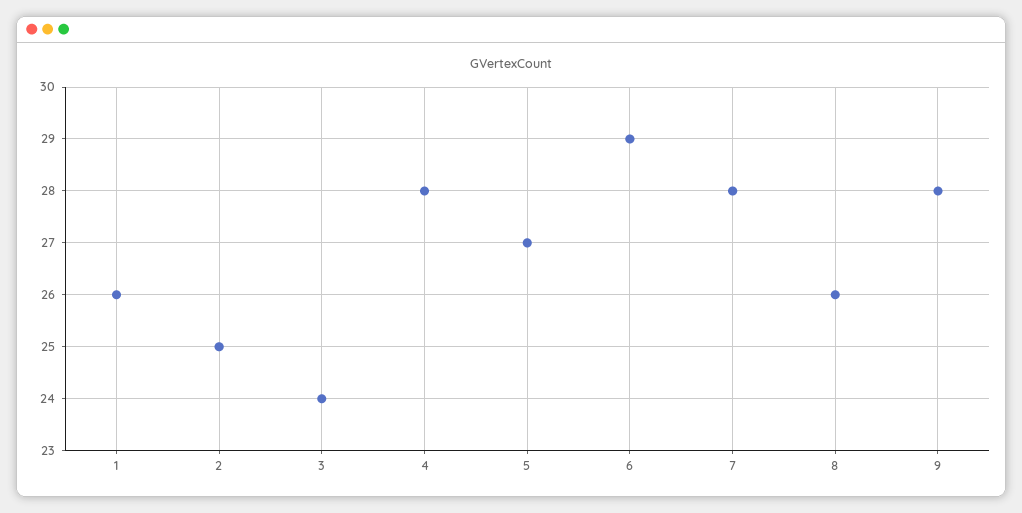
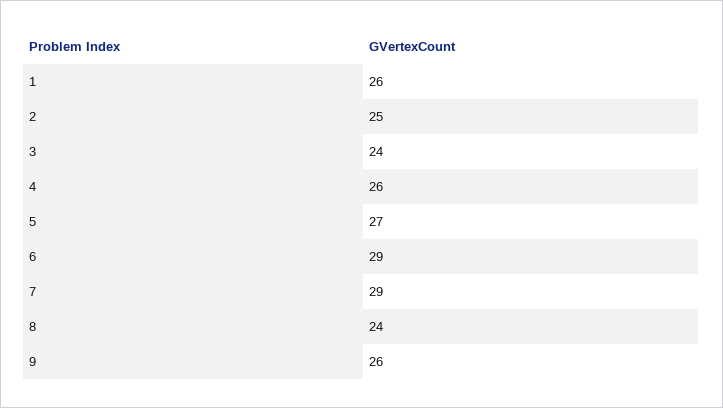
4: 28 -> 26
7: 28 -> 29
8: 26 -> 24
9: 28 -> 26

